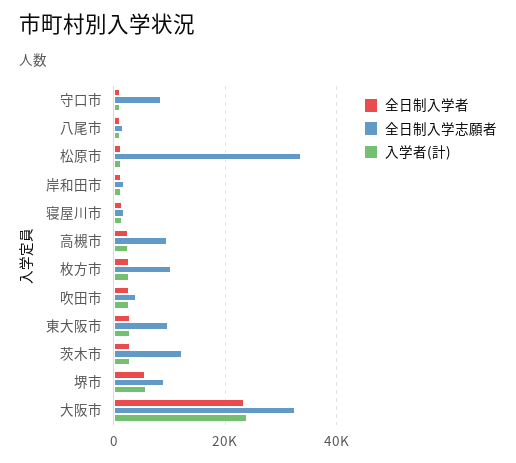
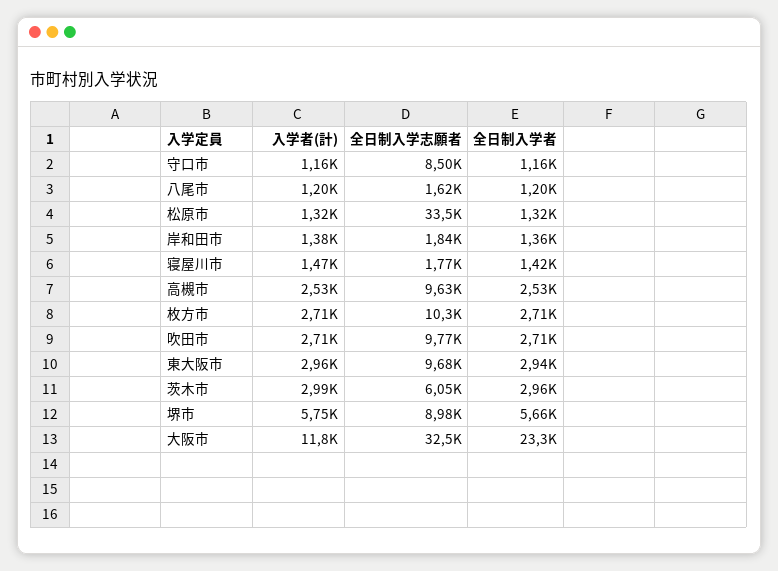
全日制入学志願者, 吹田市: 4000 -> 9770
全日制入学志願者, 茨木市: 12000 -> 6050
入学者(計), 大阪市: 24000 -> 11800

